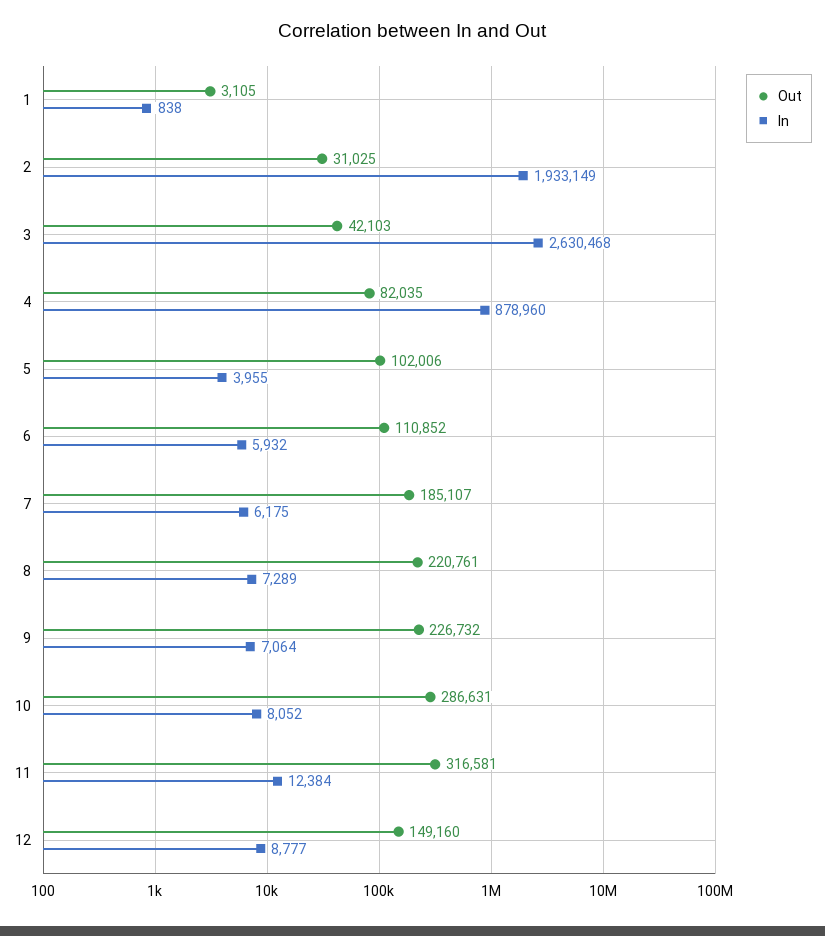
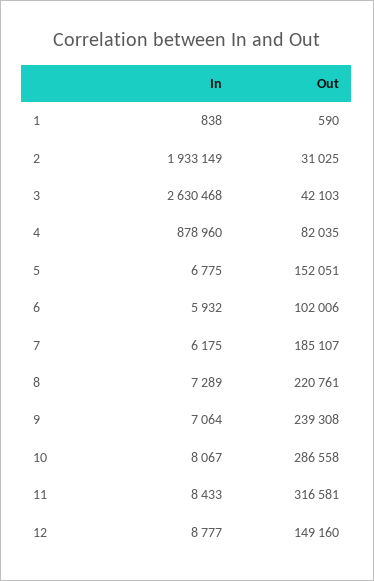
Out, 1: 3105 -> 590
Out, 5: 102006 -> 152051
In, 5: 3955 -> 6775
Out, 6: 110852 -> 102006
Out, 9: 226732 -> 239308
Out, 10: 286631 -> 286558
In, 10: 8052 -> 8067
In, 11: 12384 -> 8433

